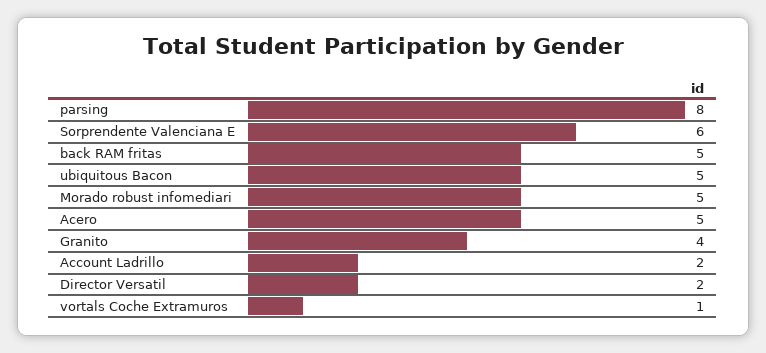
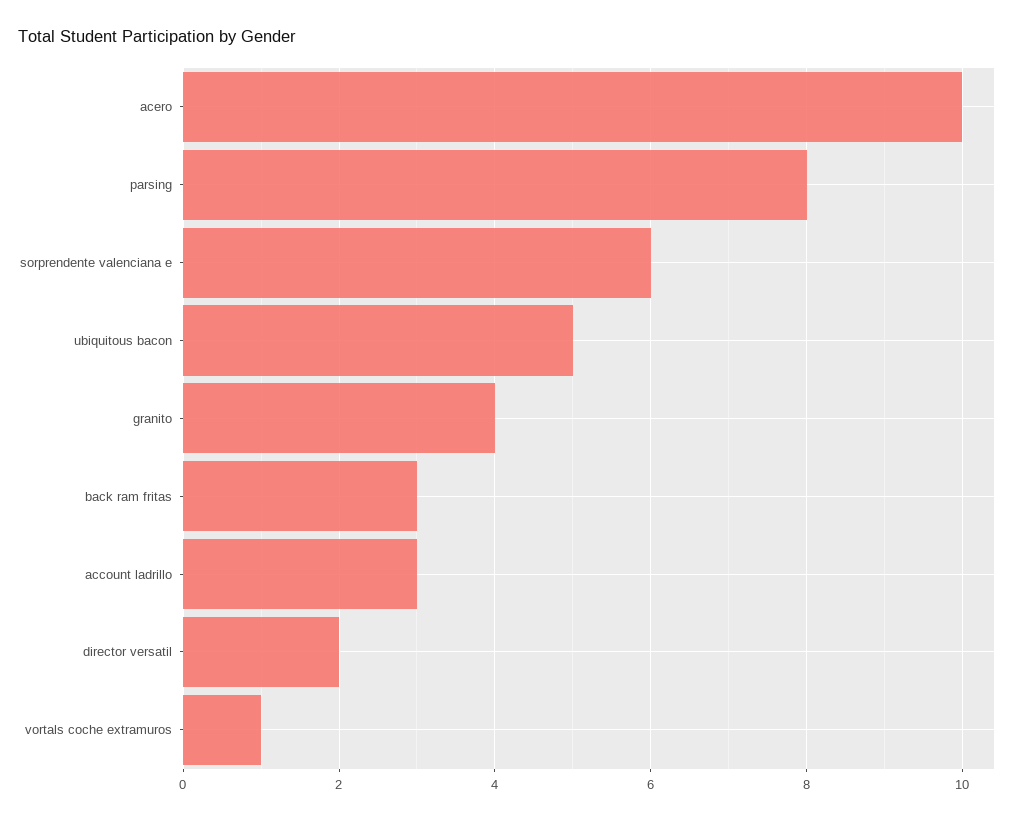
back RAM fritas: 5 -> 3
Morado robust infomediari: 5 -> none
Acero: 5 -> 10
Account Ladrillo: 2 -> 3

